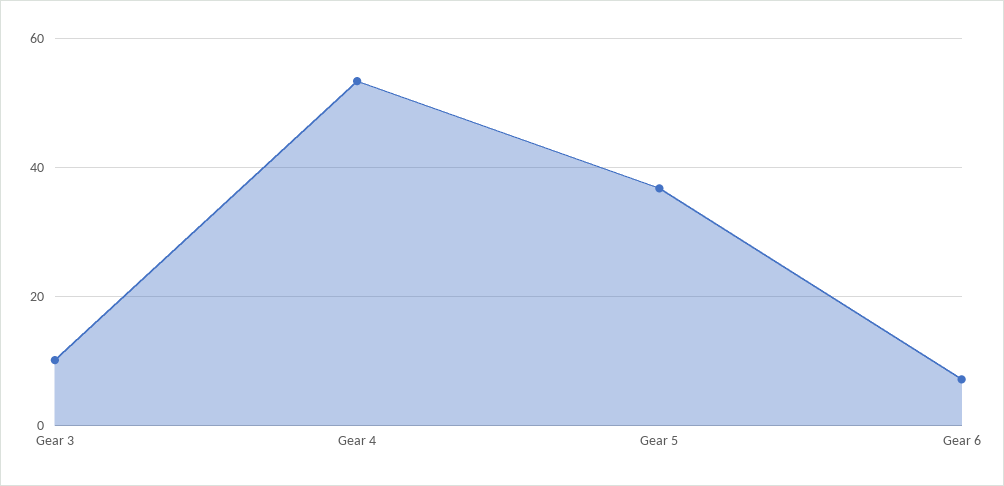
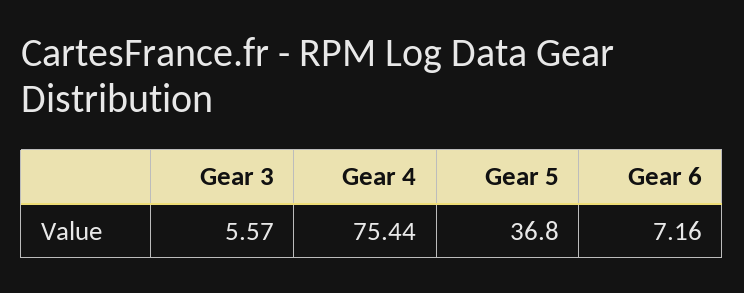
Gear 3: 10 -> 5.57
Gear 4: 54 -> 75.44

